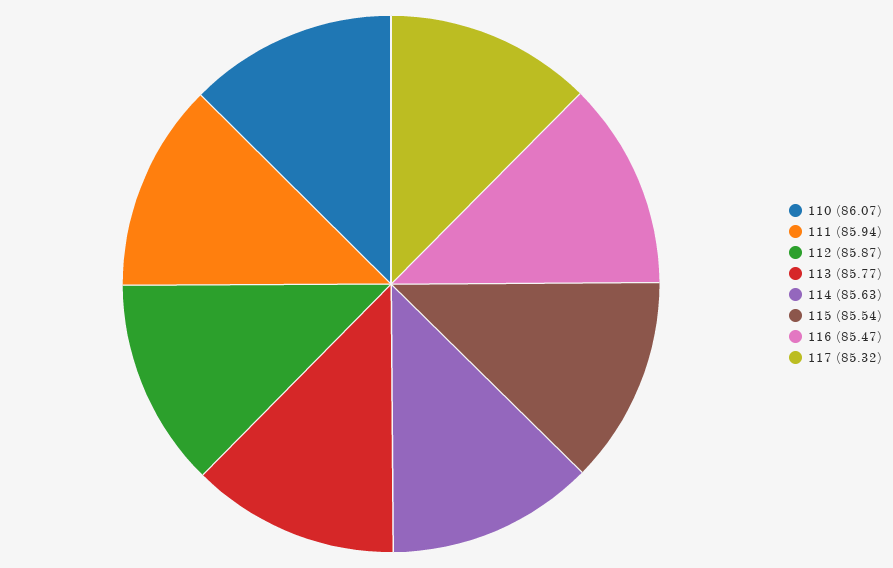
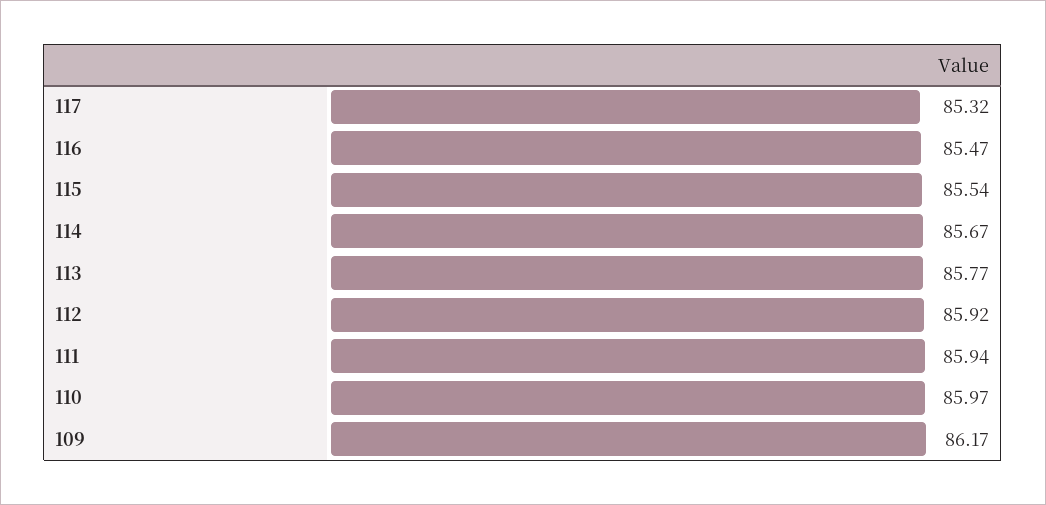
110: 86.07 -> 85.97
112: 85.87 -> 85.92
114: 85.63 -> 85.67
109: none -> 86.17

